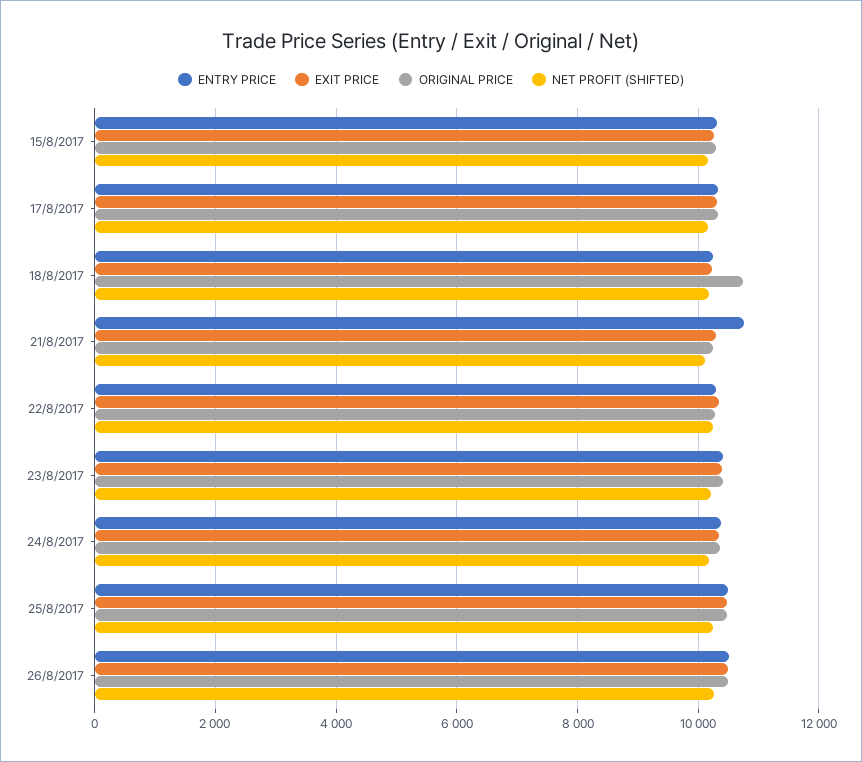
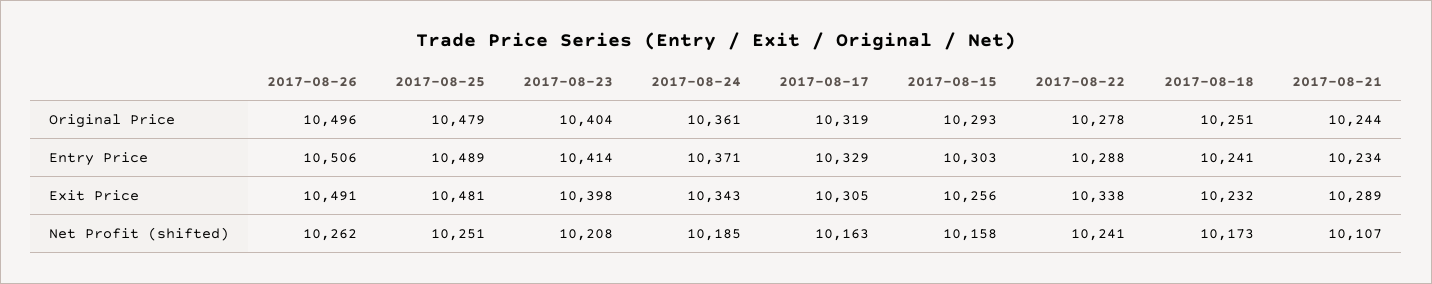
ORIGINAL PRICE, 18/8/2017: 10800 -> 10251
ENTRY PRICE, 21/8/2017: 10800 -> 10234

